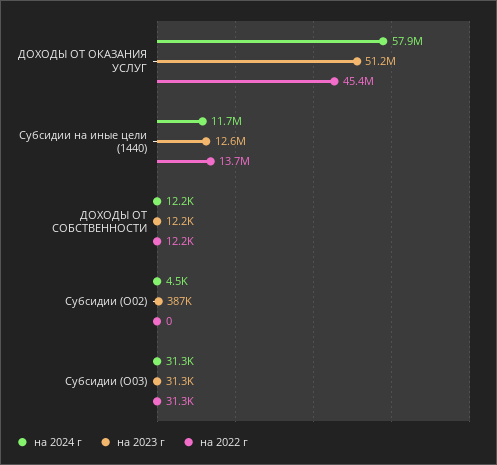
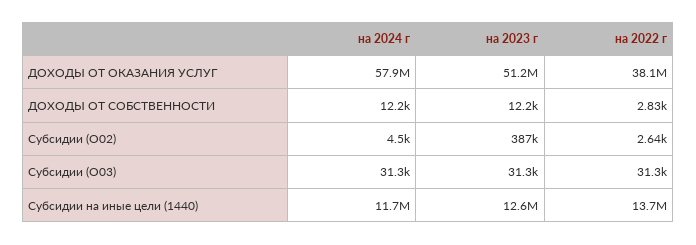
на 2022 г, ДОХОДЫ ОТ ОКАЗАНИЯ УСЛУГ: 45400000 -> 38100000
на 2022 г, ДОХОДЫ ОТ СОБСТВЕННОСТИ: 12200 -> 2830
на 2022 г, Субсидии (О02): 0 -> 2640

